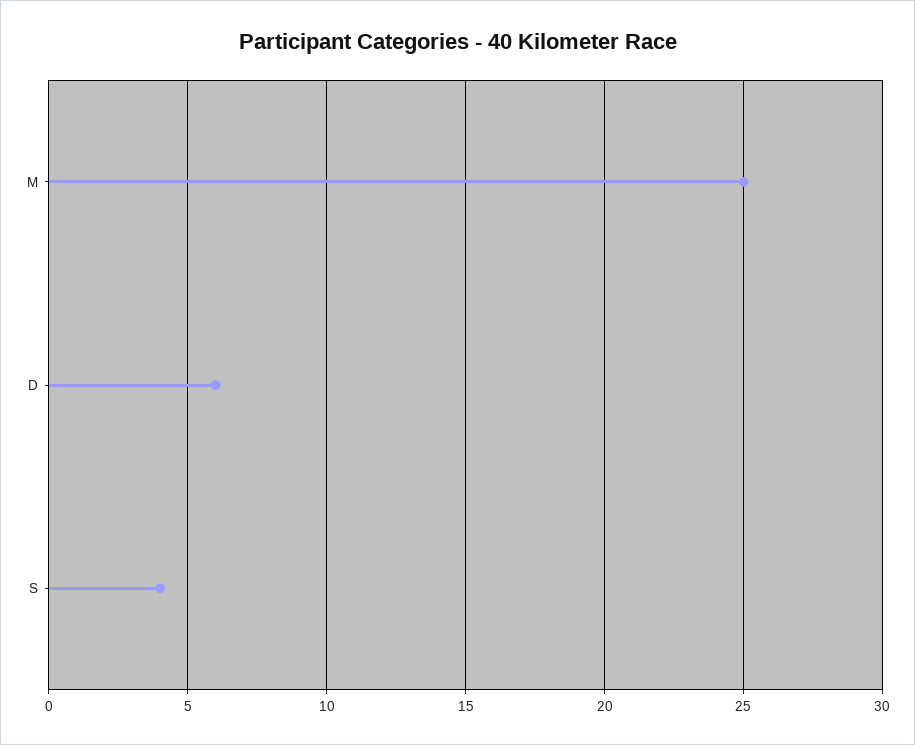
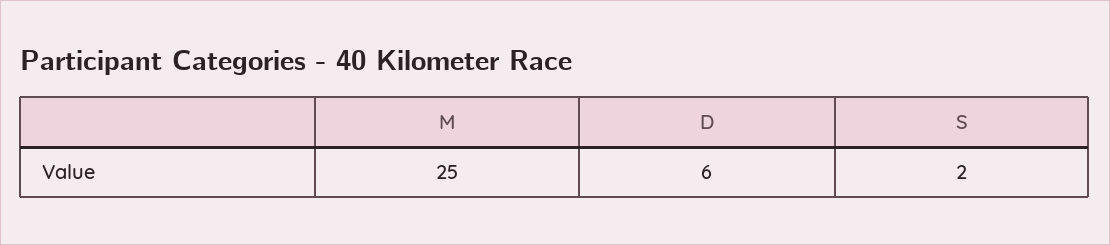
S: 4 -> 2

